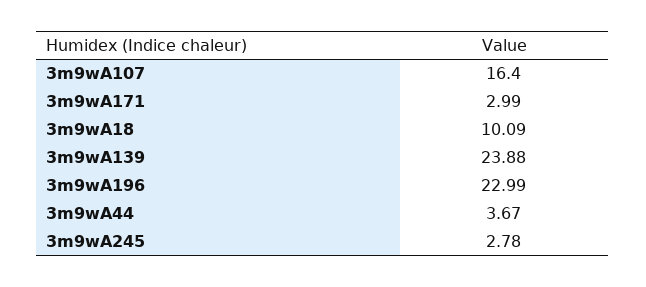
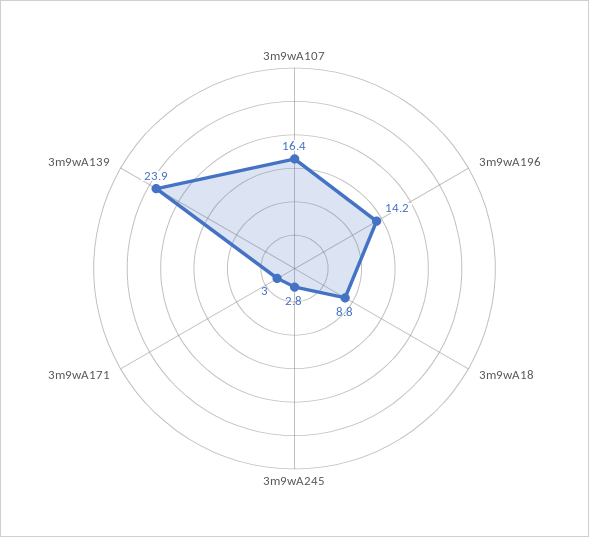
3m9wA18: 10.09 -> 8.8
3m9wA196: 22.99 -> 14.2
3m9wA44: 3.67 -> none

